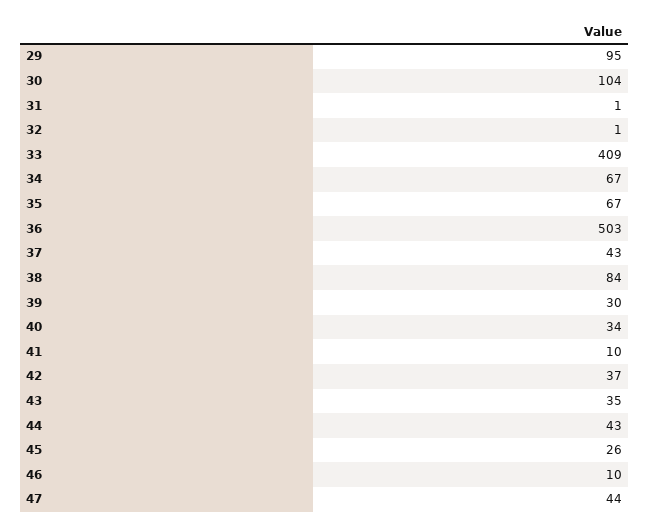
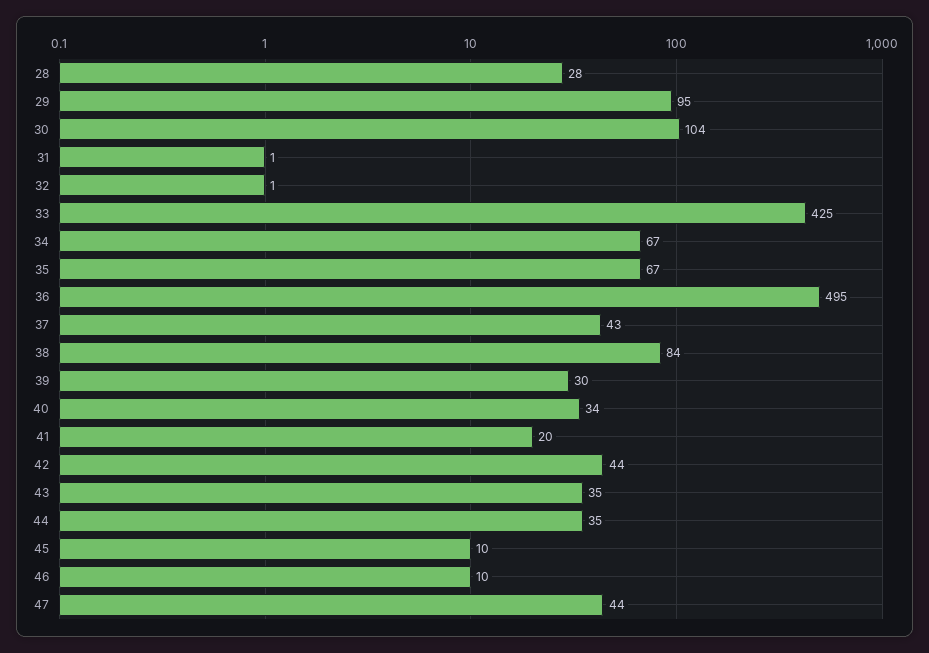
33: 409 -> 425
36: 503 -> 495
41: 10 -> 20
42: 37 -> 44
44: 43 -> 35
45: 26 -> 10
28: none -> 28

